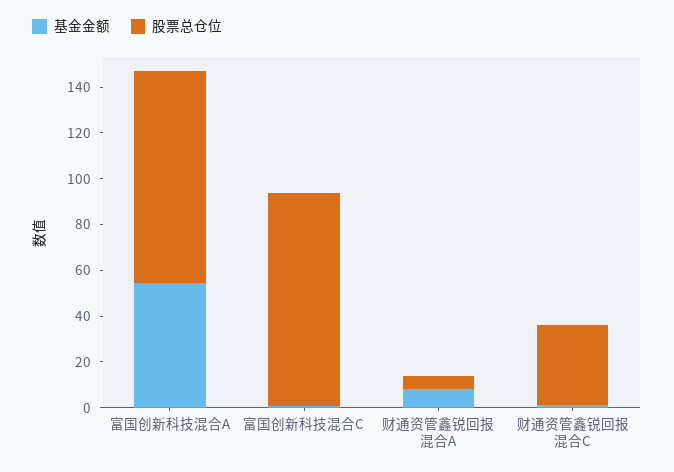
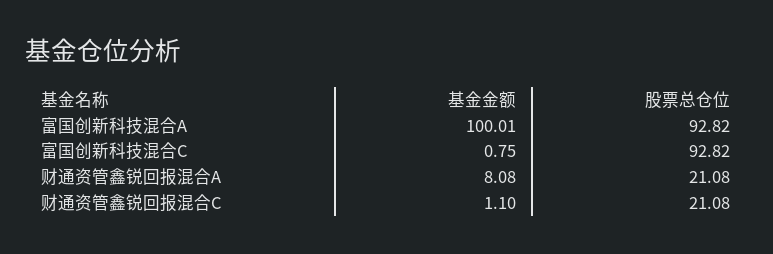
基金金额, 富国创新科技混合A: 55 -> 100.01
股票总仓位, 财通资管鑫锐回报混合A: 5 -> 21.08
股票总仓位, 财通资管鑫锐回报混合C: 35 -> 21.08

